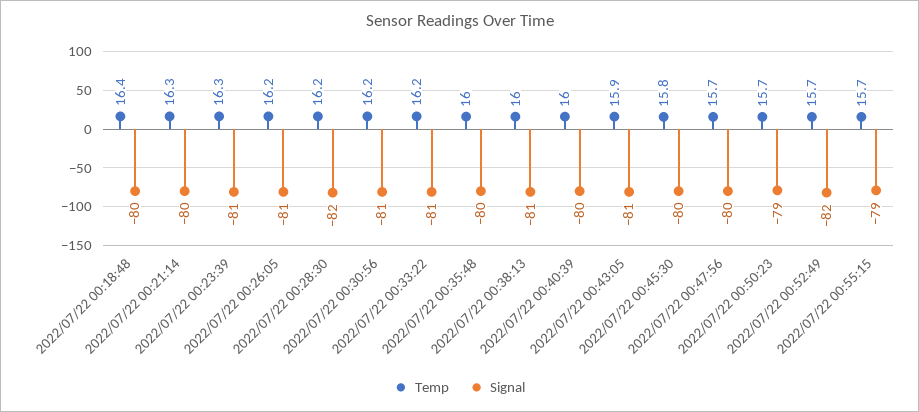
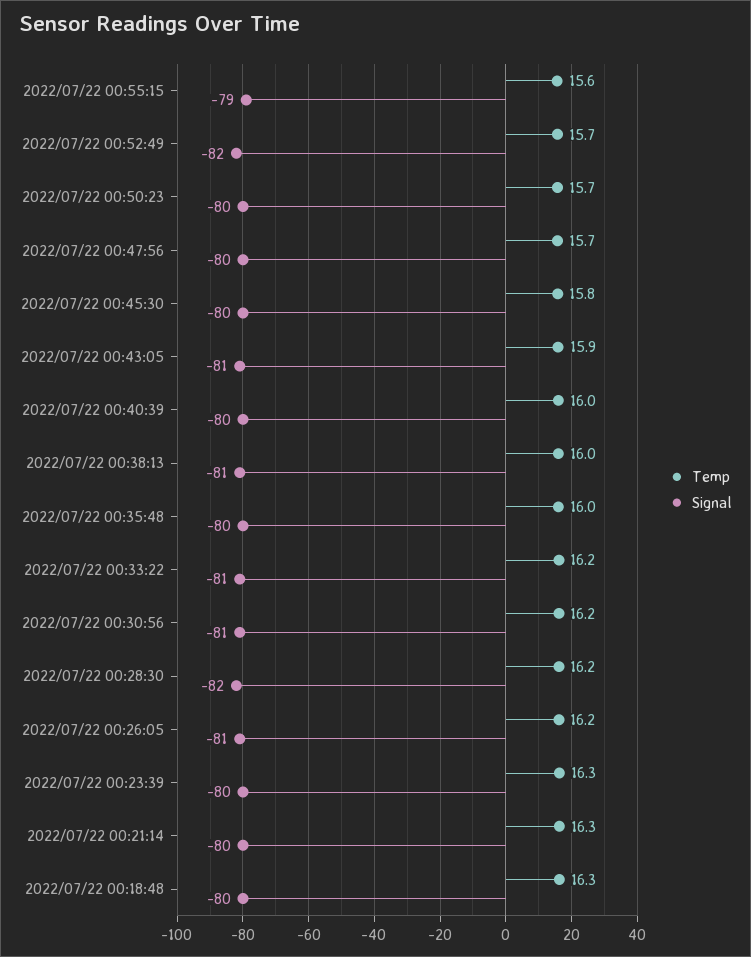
Temp, 2022/07/22 00:18:48: 16.4 -> 16.3
Signal, 2022/07/22 00:23:39: -81 -> -80
Signal, 2022/07/22 00:50:23: -79 -> -80
Temp, 2022/07/22 00:55:15: 15.7 -> 15.6

